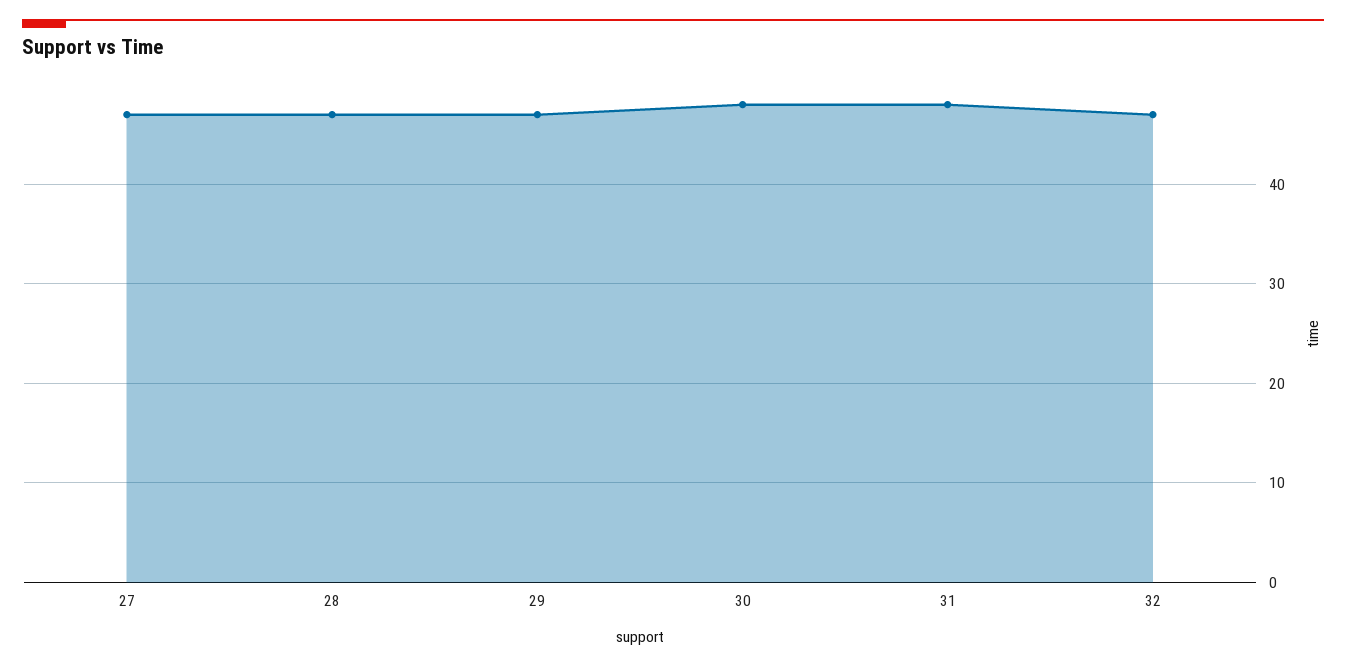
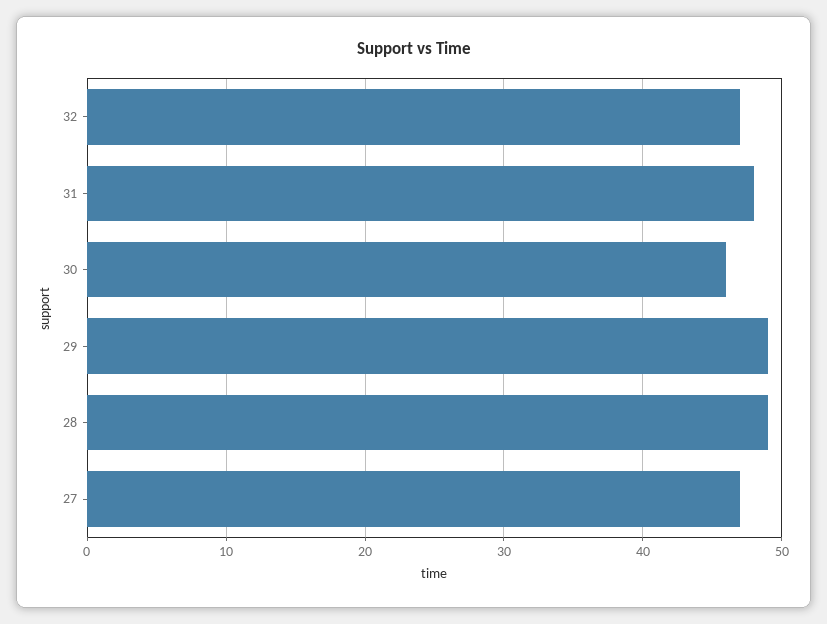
28: 47 -> 49
29: 47 -> 49
30: 48 -> 46

